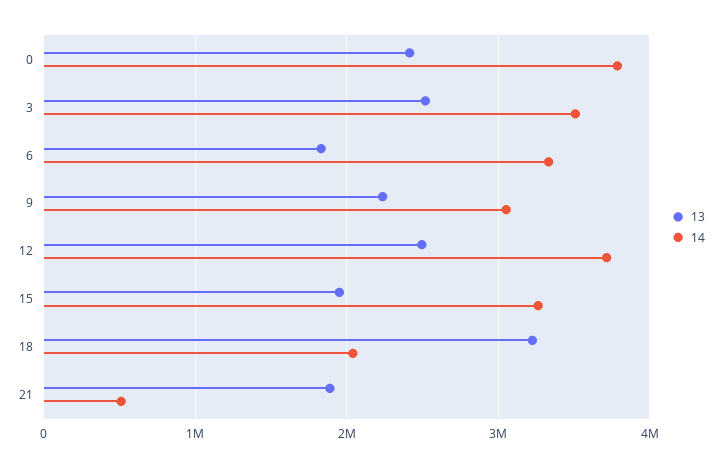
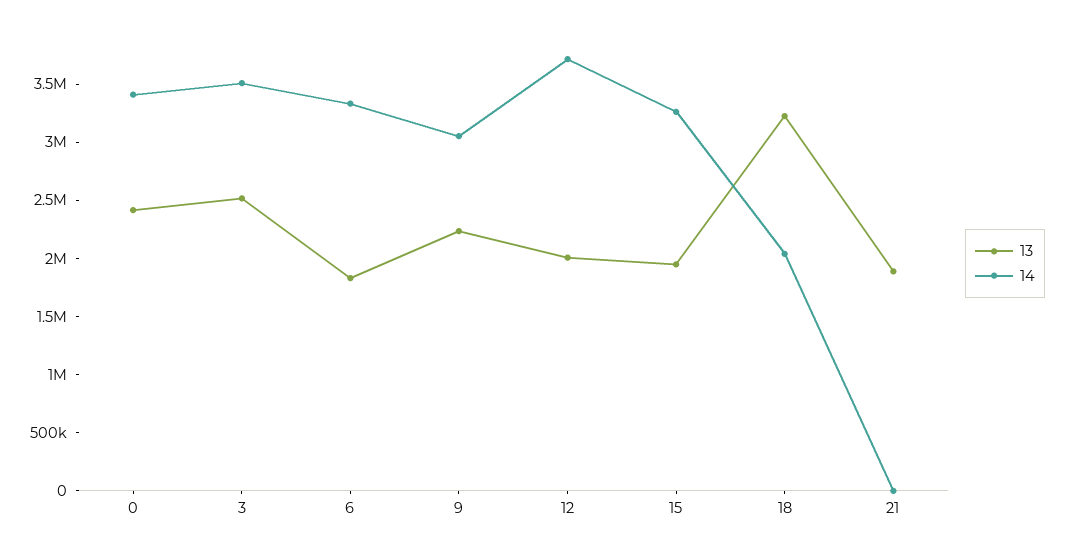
14, 0: 3800000 -> 3400000
13, 12: 2500000 -> 2000000
14, 21: 500000 -> 0

